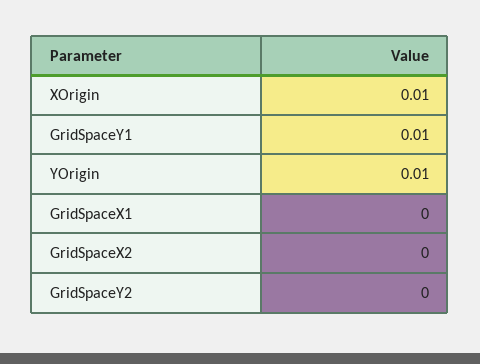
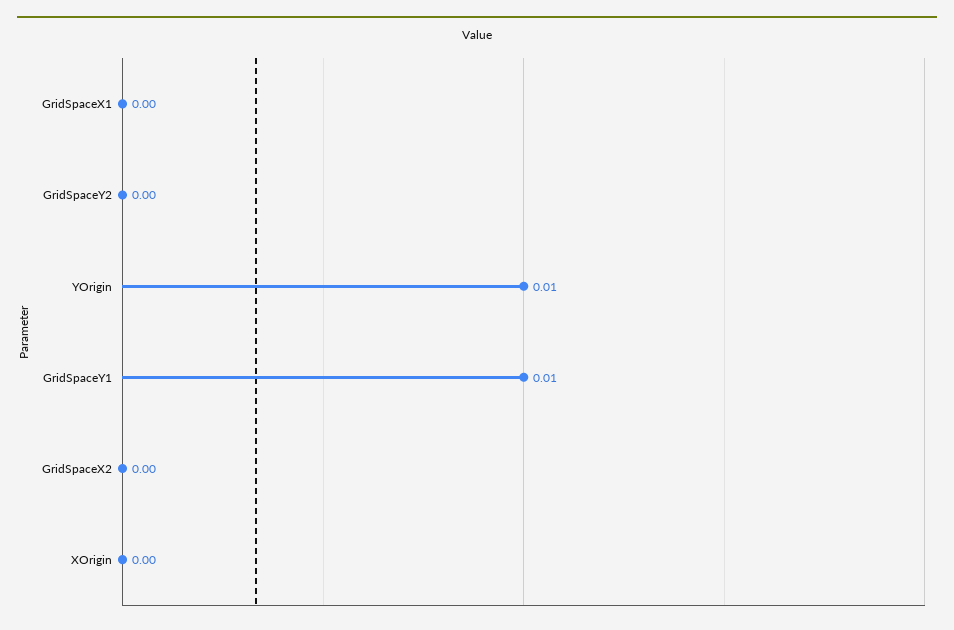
XOrigin: 0.01 -> 0

